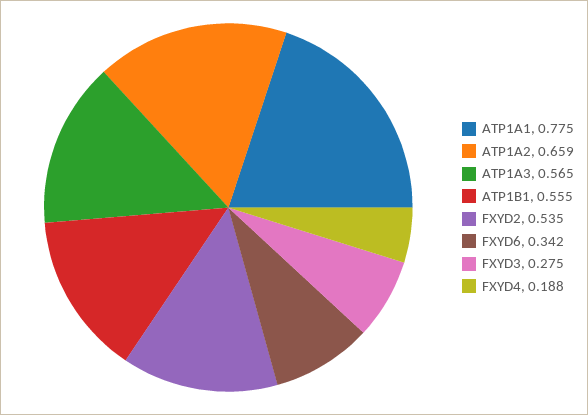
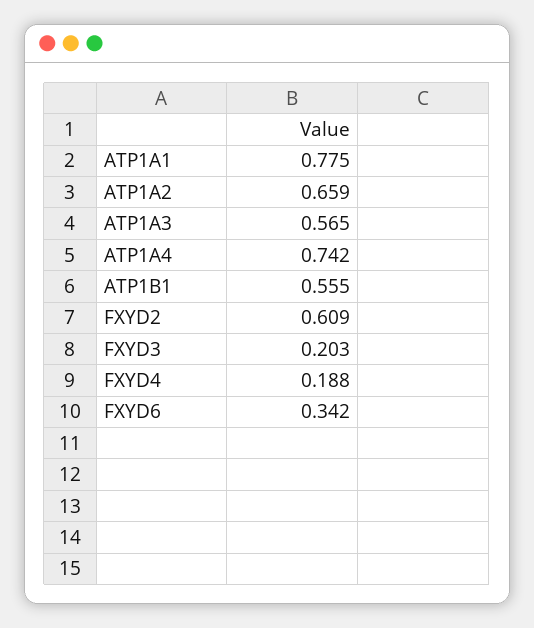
FXYD2: 0.535 -> 0.609
FXYD3: 0.275 -> 0.203
ATP1A4: none -> 0.742

